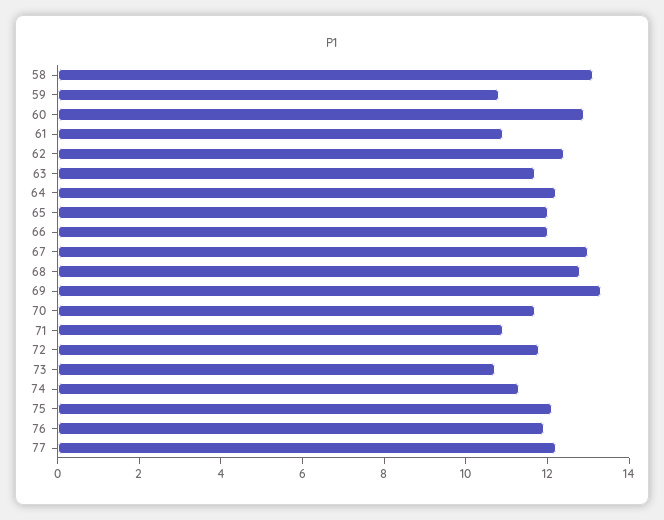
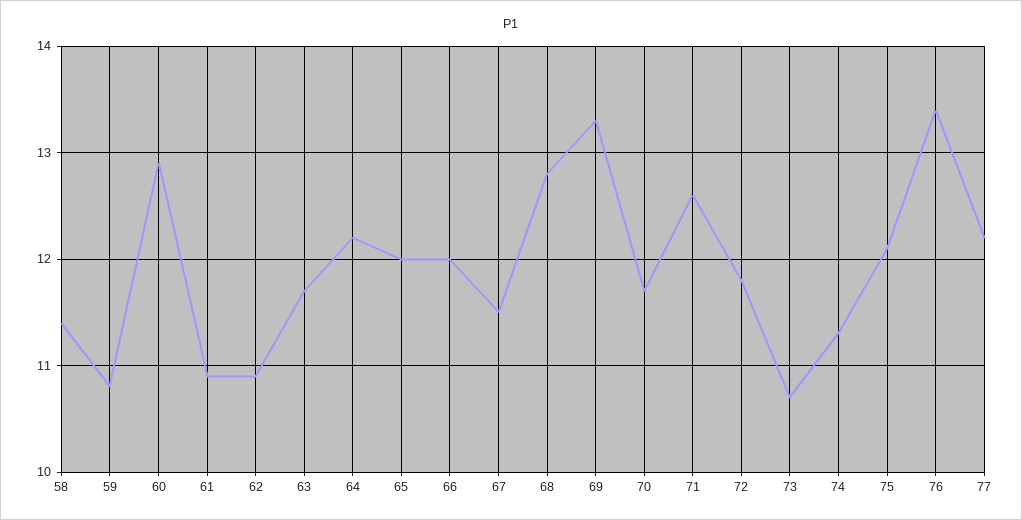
58: 13 -> 11.4
62: 12.5 -> 10.9
67: 13 -> 11.5
71: 11 -> 12.6
76: 12 -> 13.4

